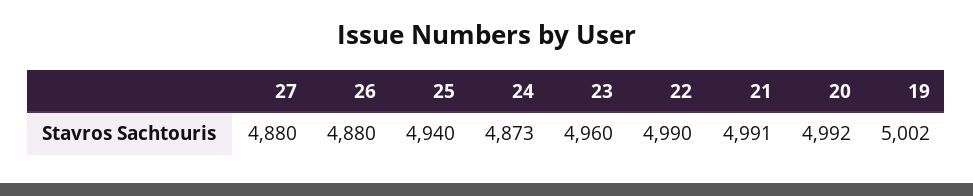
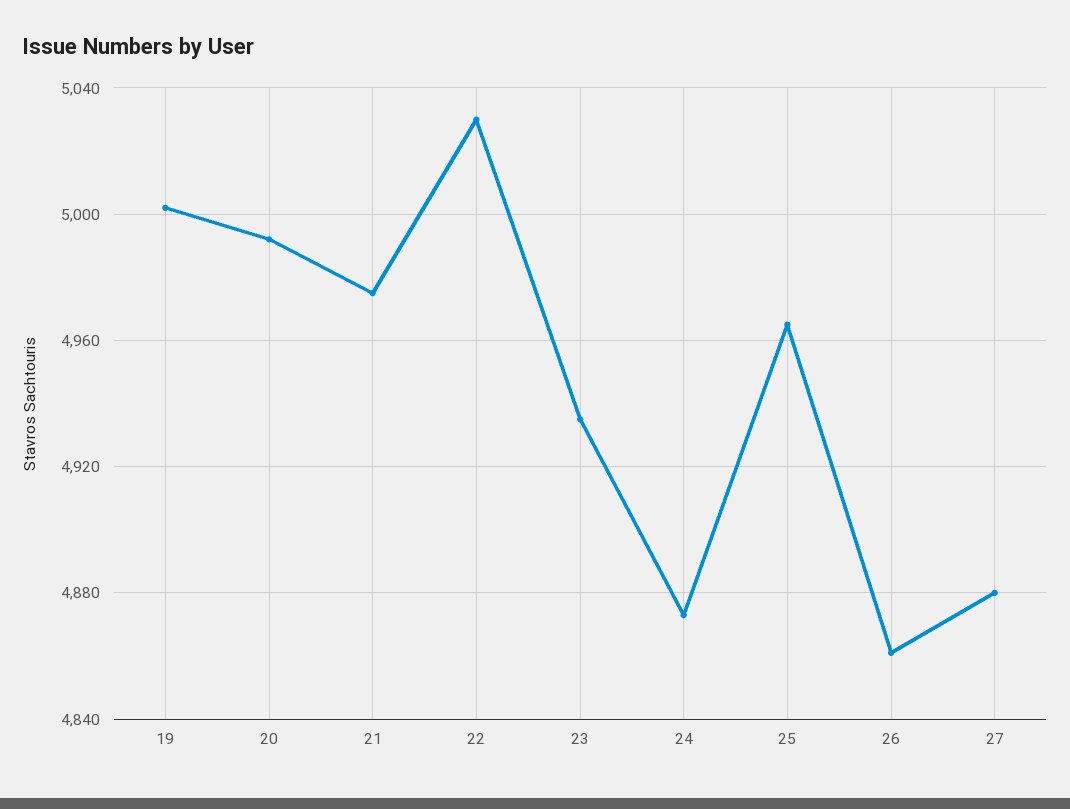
26: 4880 -> 4860
25: 4940 -> 4965
23: 4960 -> 4935
22: 4990 -> 5030
21: 4991 -> 4975

